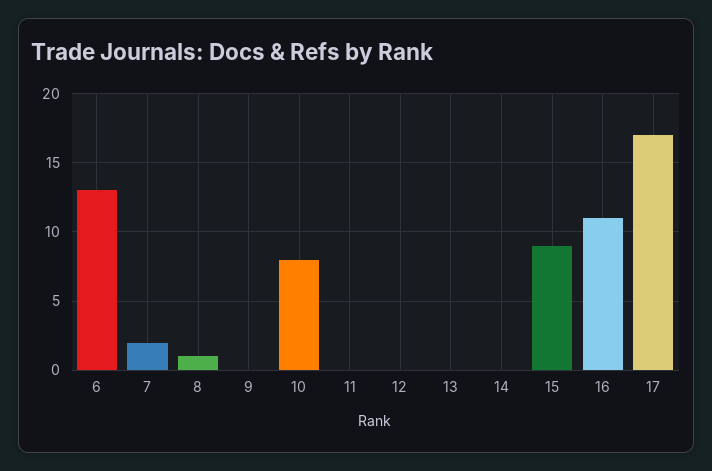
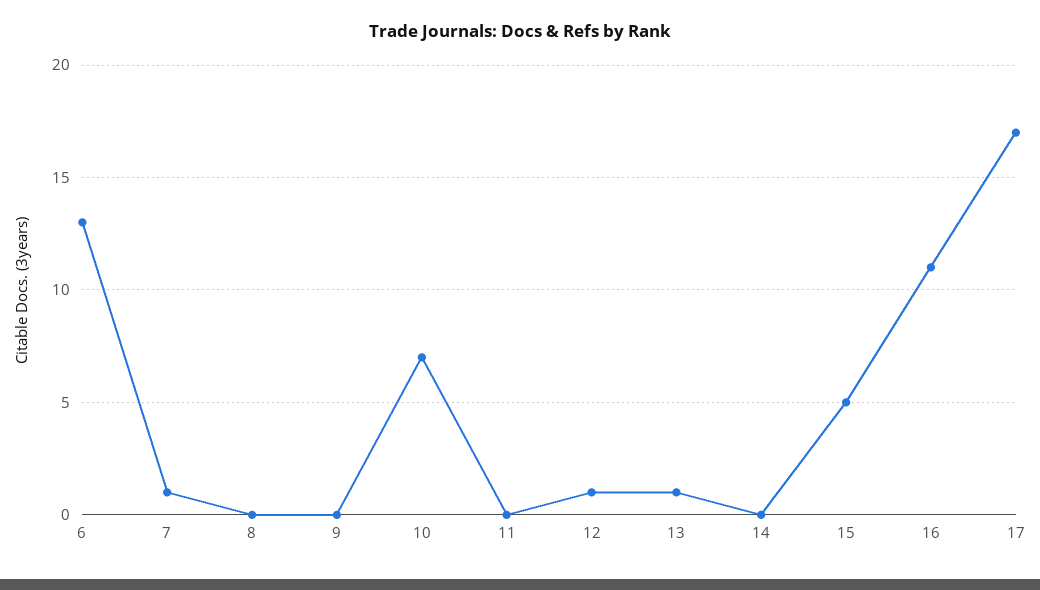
7: 2 -> 1
8: 1 -> 0
10: 8 -> 7
12: 0 -> 1
13: 0 -> 1
15: 9 -> 5

